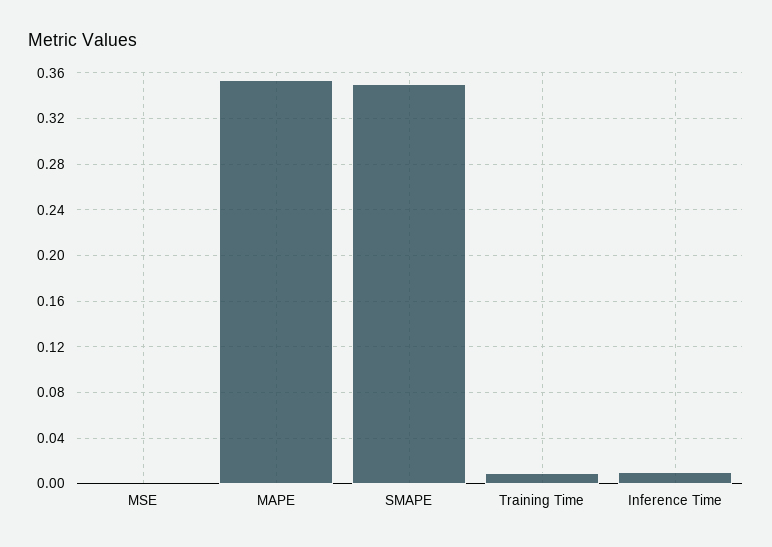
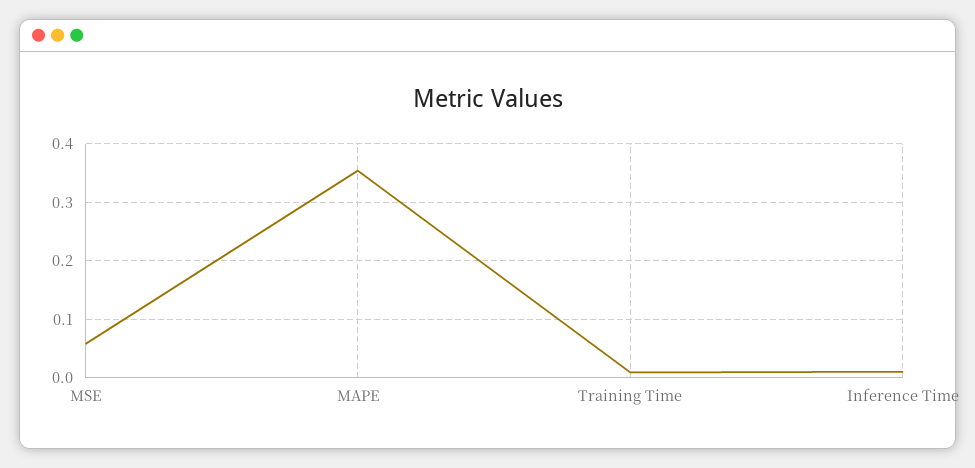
MSE: 0 -> 0.06
SMAPE: 0.35 -> none

